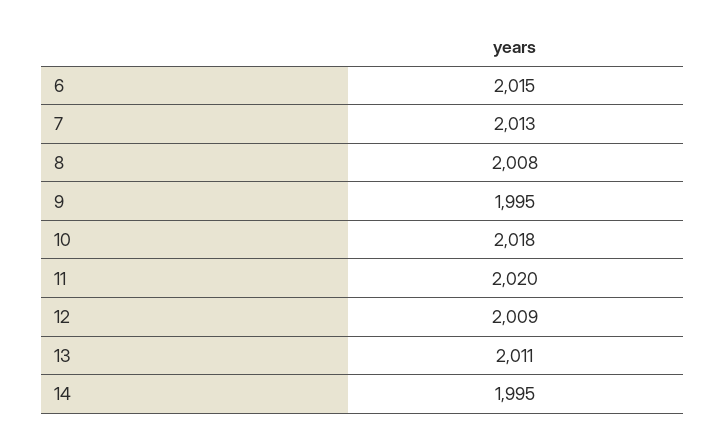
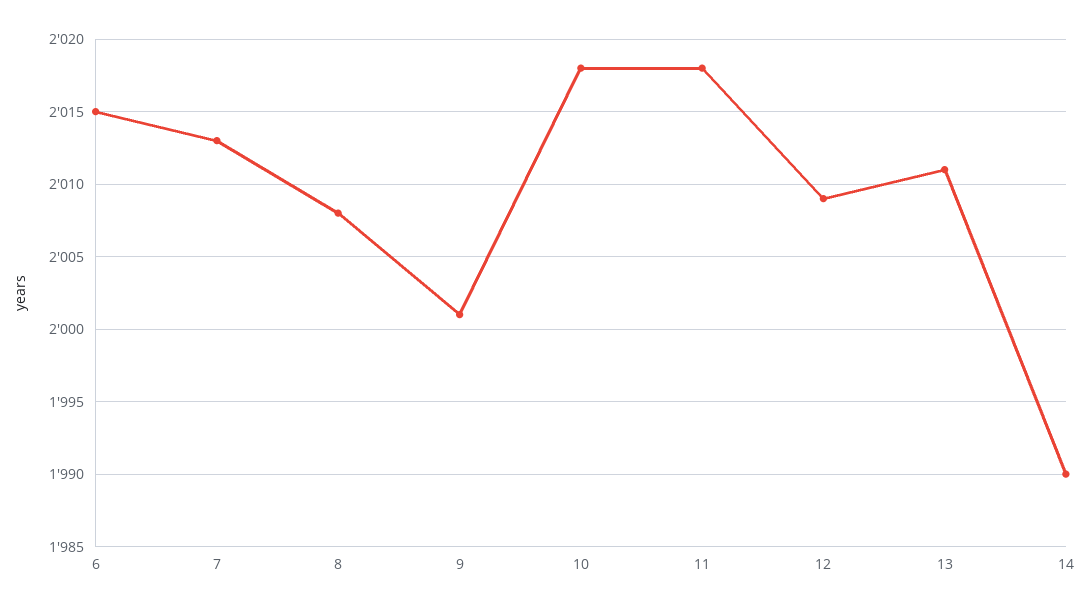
9: 1995 -> 2001
11: 2020 -> 2018
14: 1995 -> 1990

